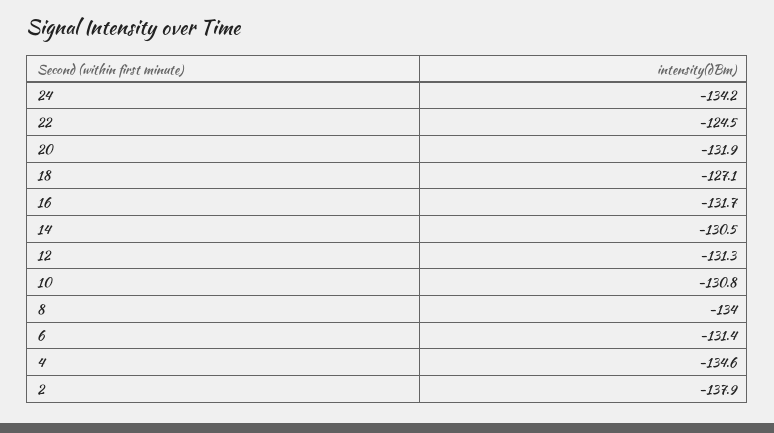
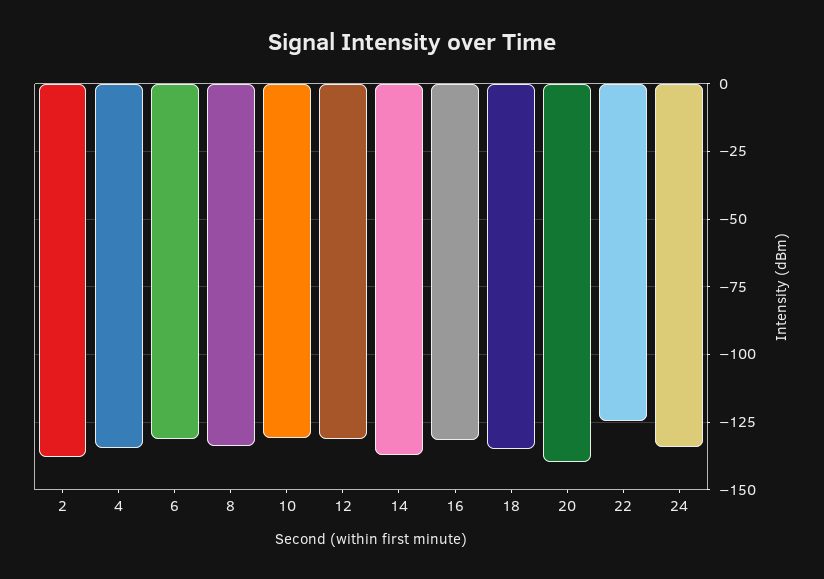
20: -131.9 -> -140
18: -127.1 -> -135
14: -130.5 -> -137.5

